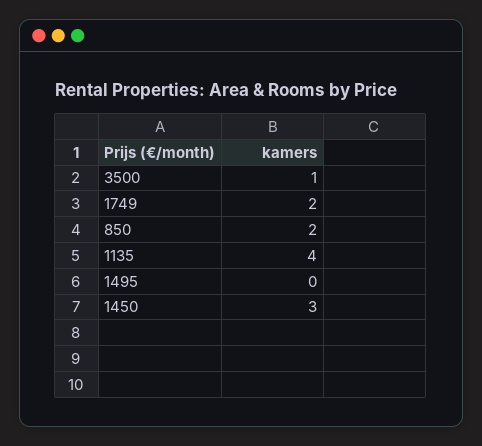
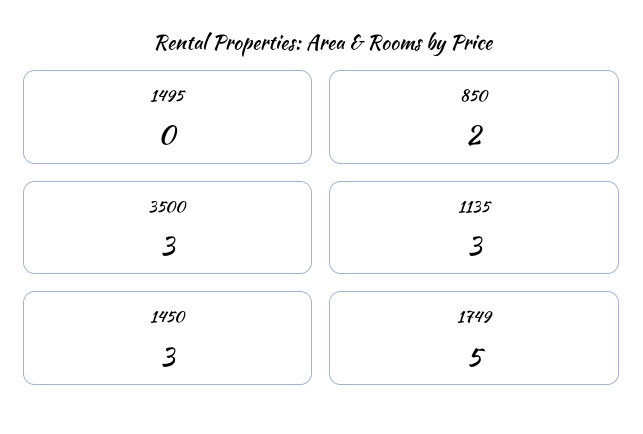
3500: 1 -> 3
1749: 2 -> 5
1135: 4 -> 3

